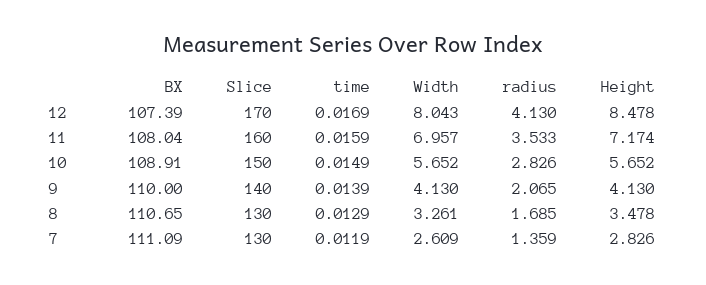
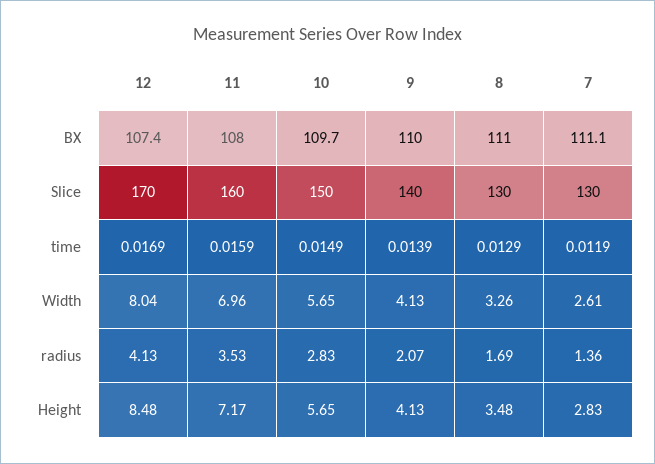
BX, 10: 108.91 -> 109.7
BX, 8: 110.65 -> 111

